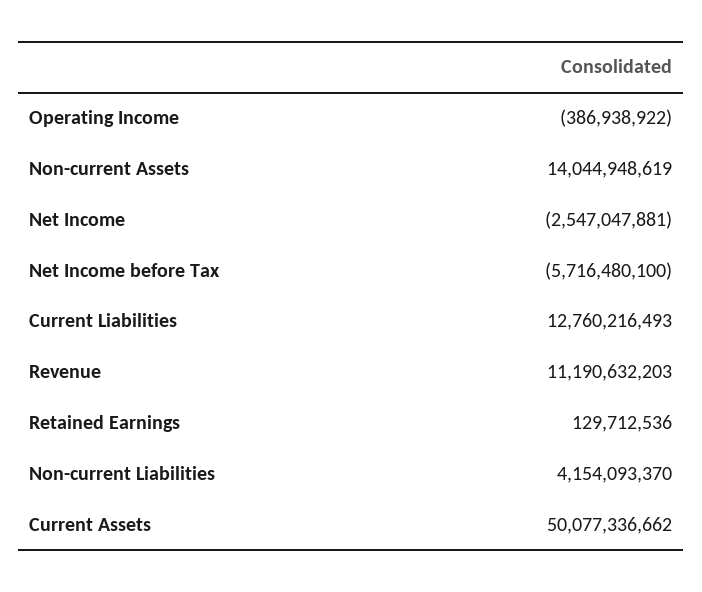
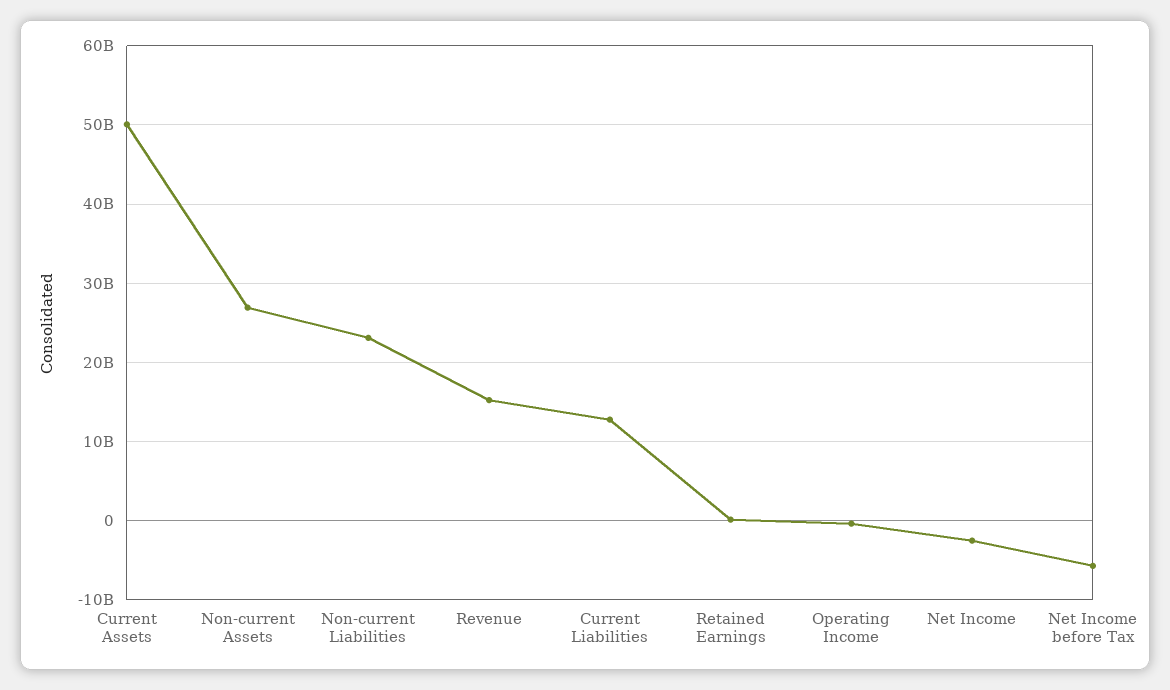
Non-current Assets: 14044948619 -> 27000000000
Revenue: 11190632203 -> 15000000000
Non-current Liabilities: 4154093370 -> 23000000000

